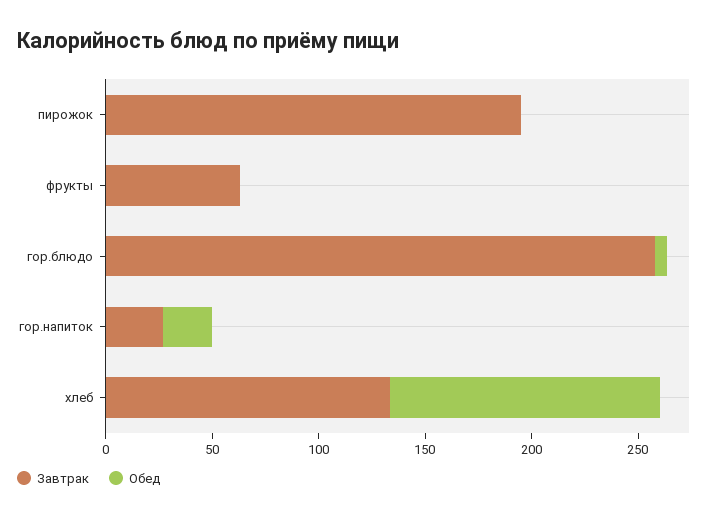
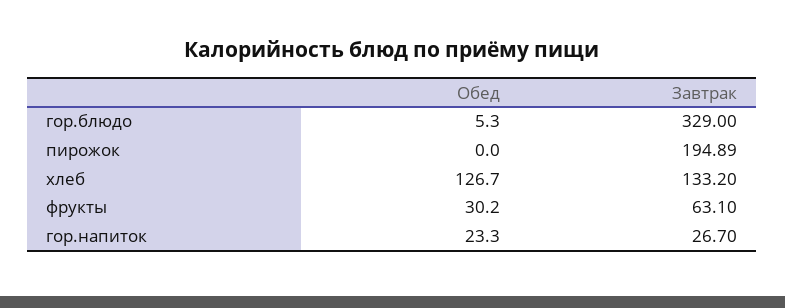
Обед, фрукты: 0 -> 30.2
Завтрак, гор.блюдо: 260 -> 329

